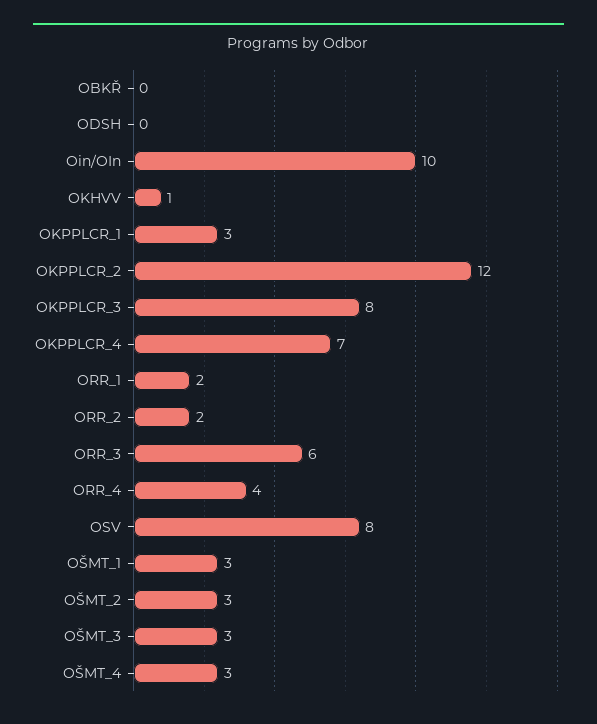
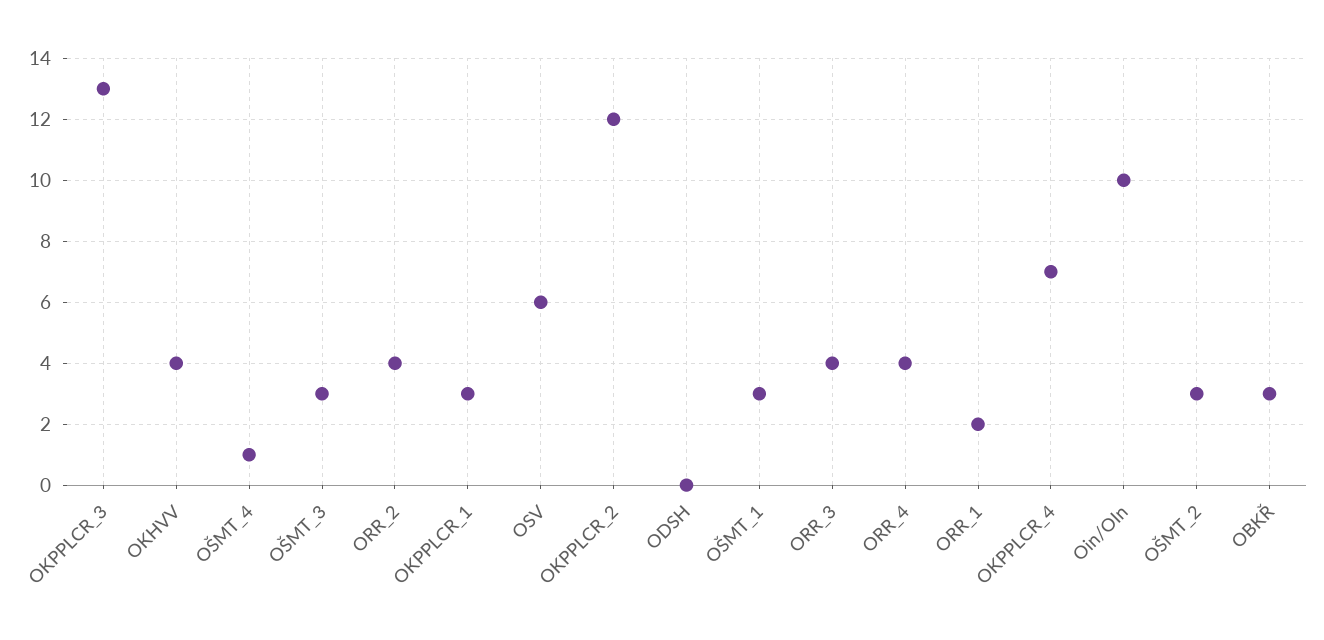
OBKŘ: 0 -> 3
OKHVV: 1 -> 4
OKPPLCR_3: 8 -> 13
ORR_2: 2 -> 4
ORR_3: 6 -> 4
OSV: 8 -> 6
OŠMT_4: 3 -> 1

